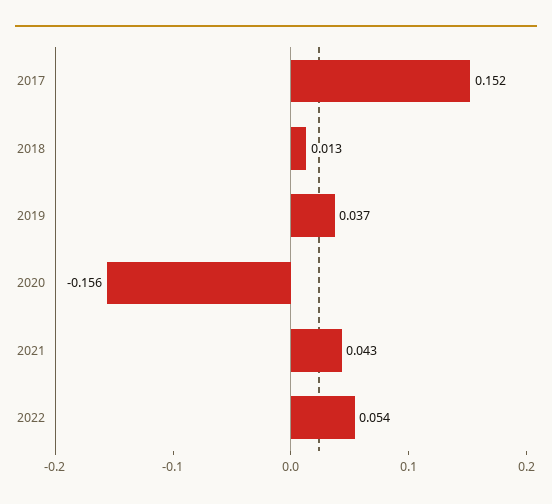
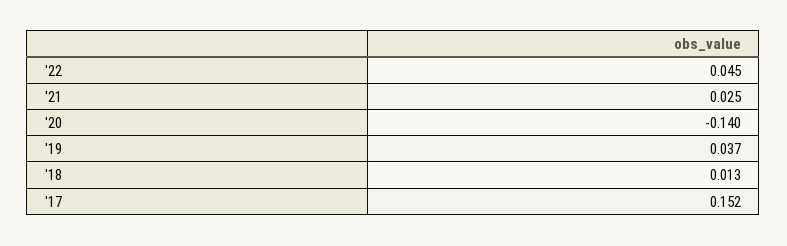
2020: -0.156 -> -0.14
2021: 0.043 -> 0.025
2022: 0.054 -> 0.045

